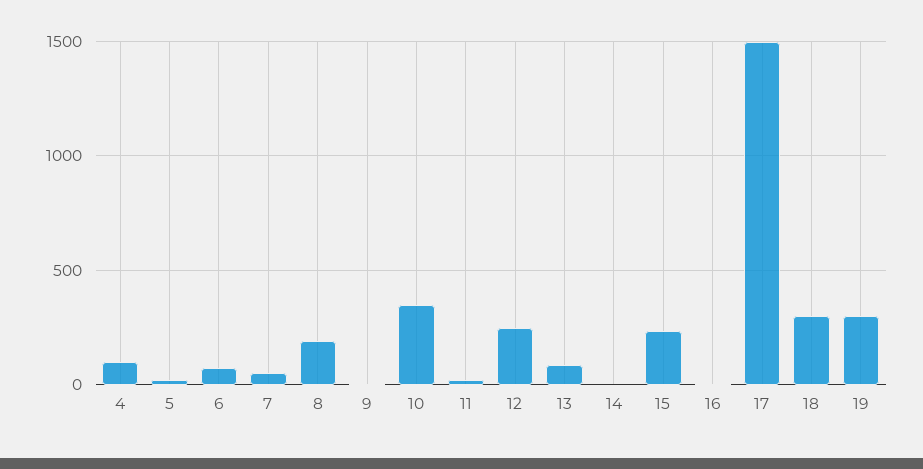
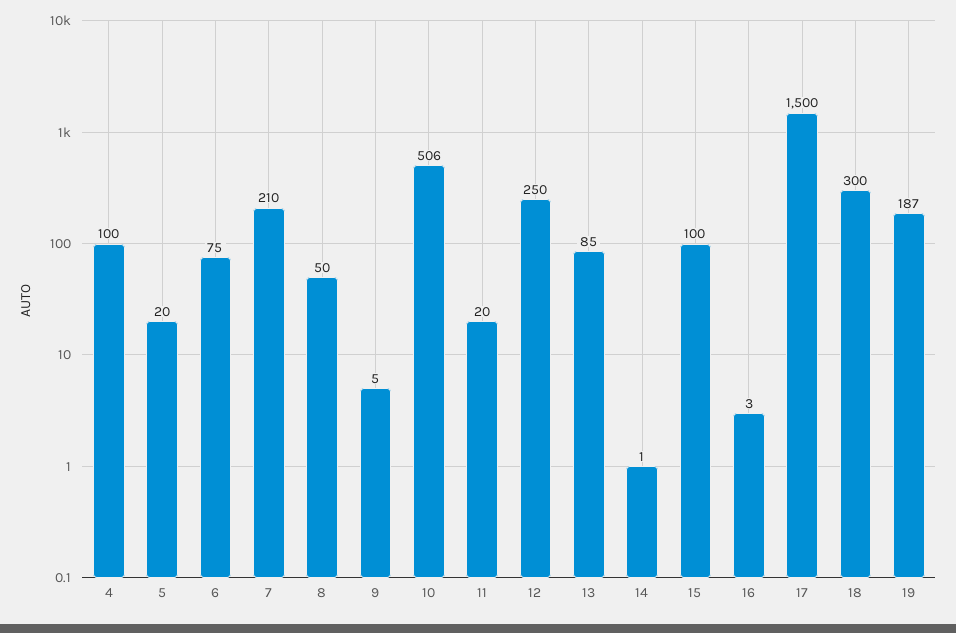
7: 50 -> 210
8: 200 -> 50
10: 350 -> 506
15: 250 -> 100
19: 300 -> 187

